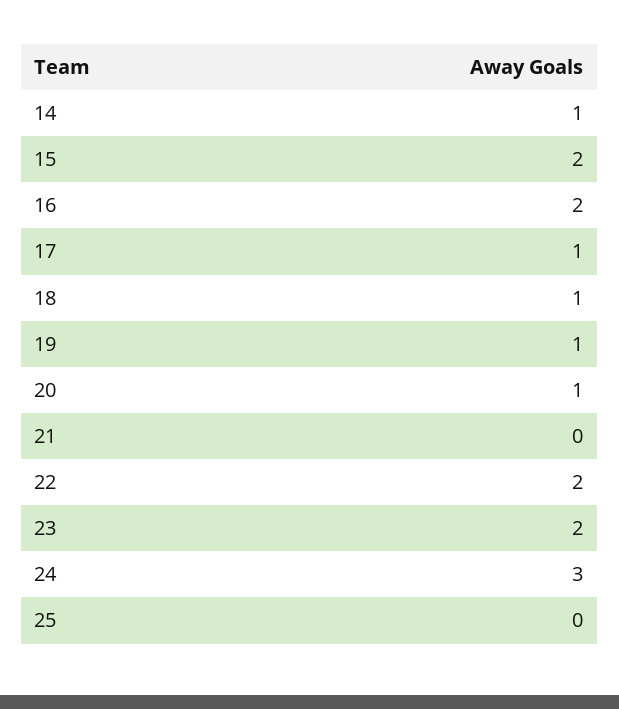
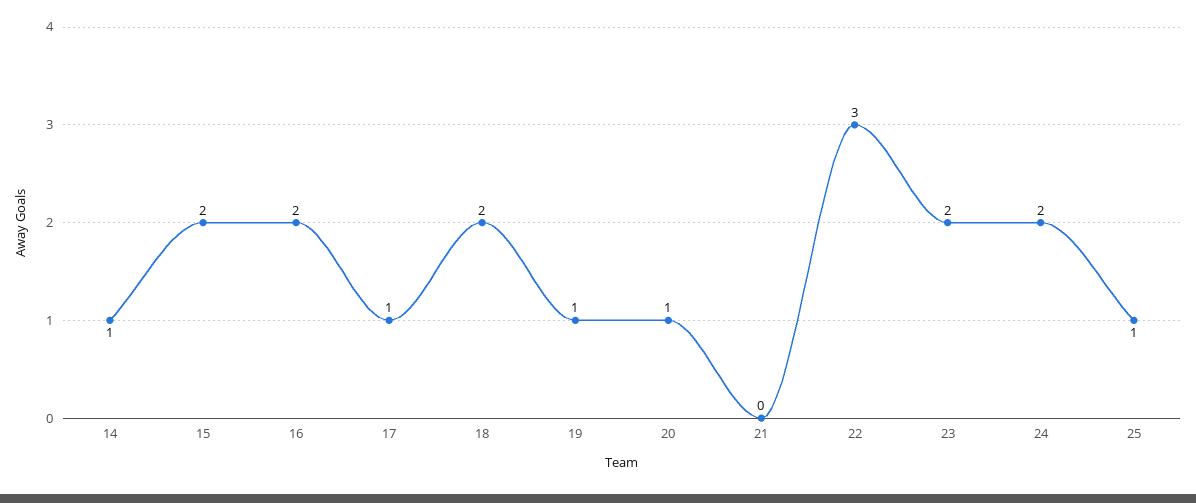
18: 1 -> 2
22: 2 -> 3
24: 3 -> 2
25: 0 -> 1

